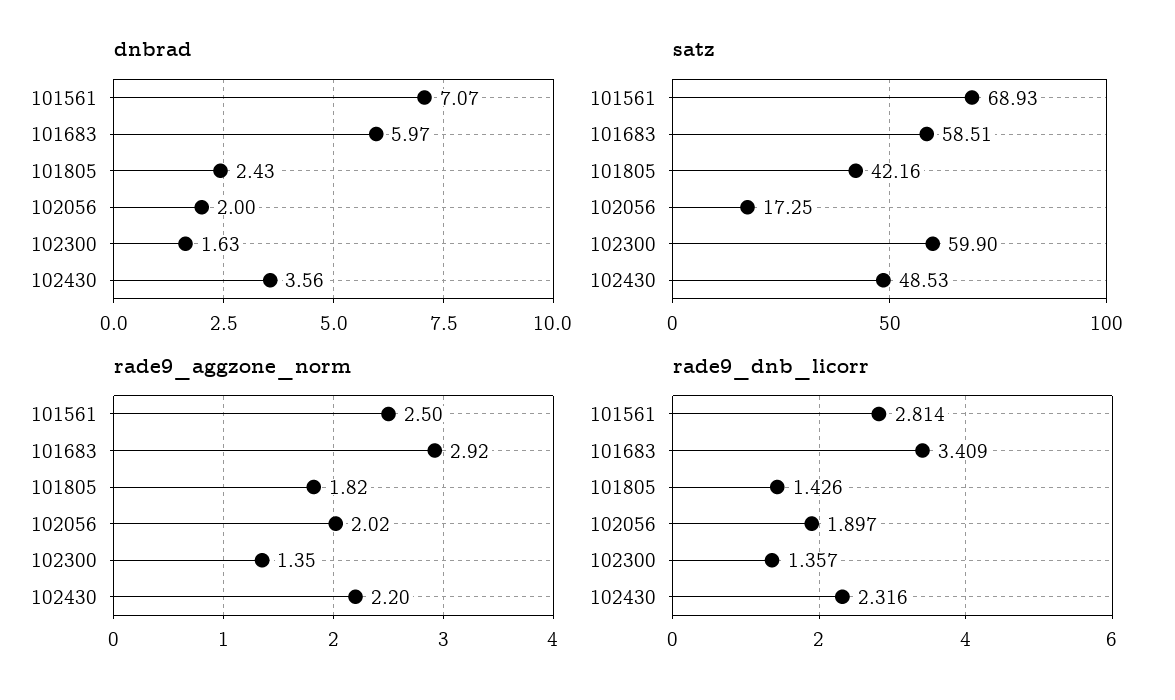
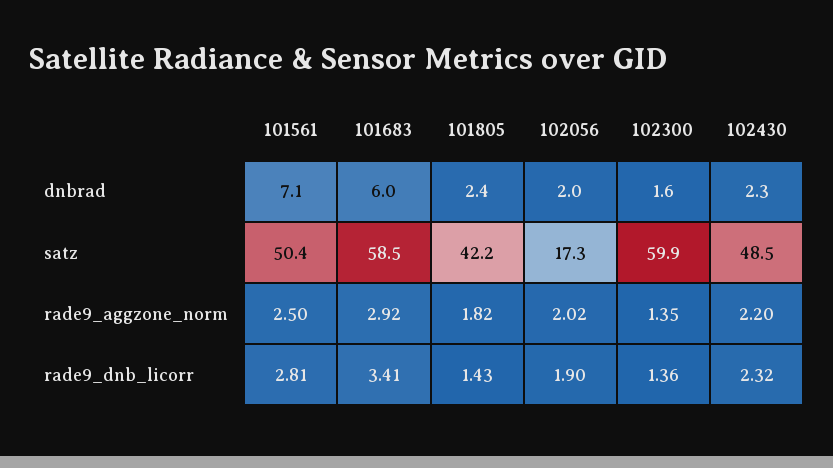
dnbrad, 102430: 3.56 -> 2.3
satz, 101561: 68.93 -> 50.4

